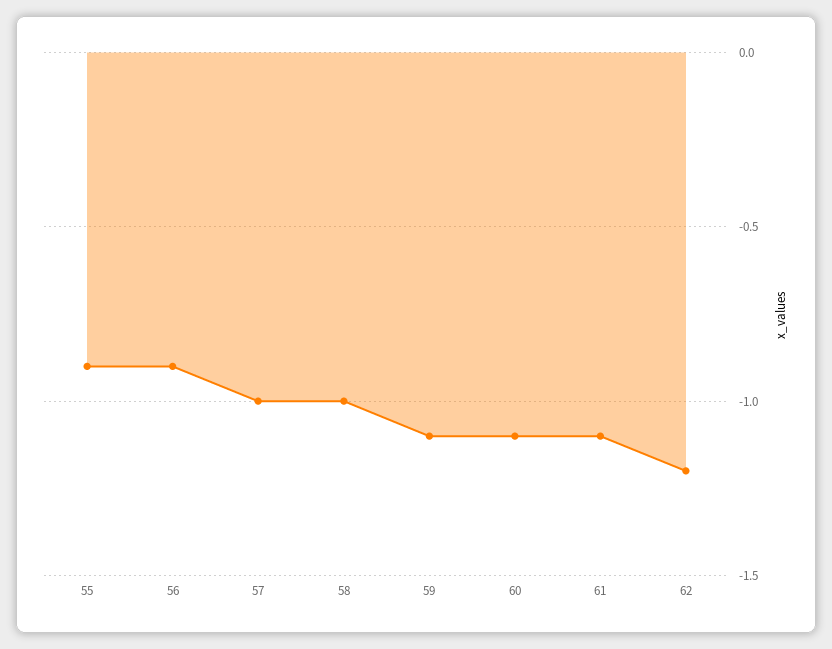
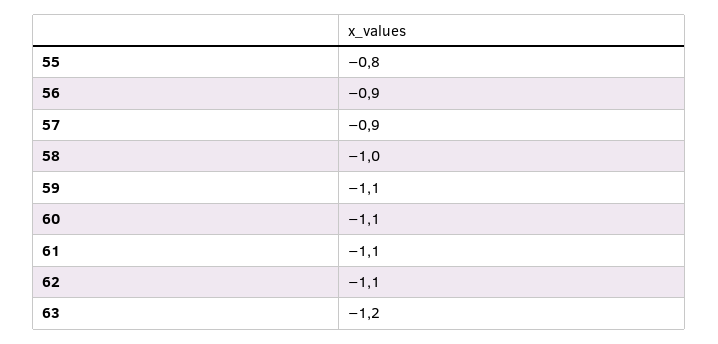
55: -0.9 -> -0.8
57: -1 -> -0.9
62: -1.2 -> -1.1
63: none -> -1.2

